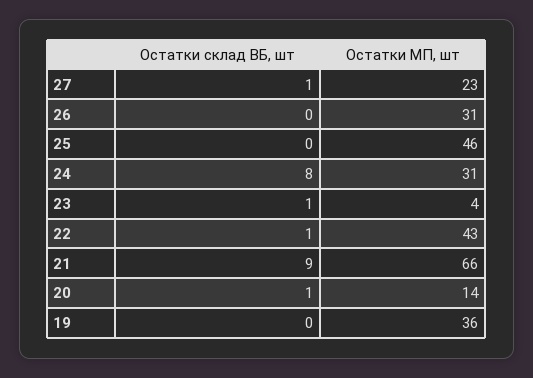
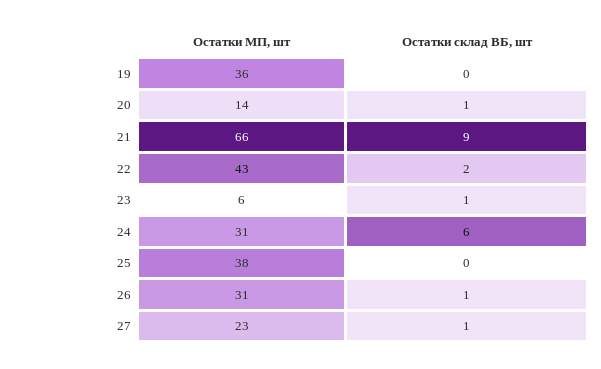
Остатки склад ВБ, шт, 26: 0 -> 1
Остатки МП, шт, 25: 46 -> 38
Остатки склад ВБ, шт, 24: 8 -> 6
Остатки МП, шт, 23: 4 -> 6
Остатки склад ВБ, шт, 22: 1 -> 2

